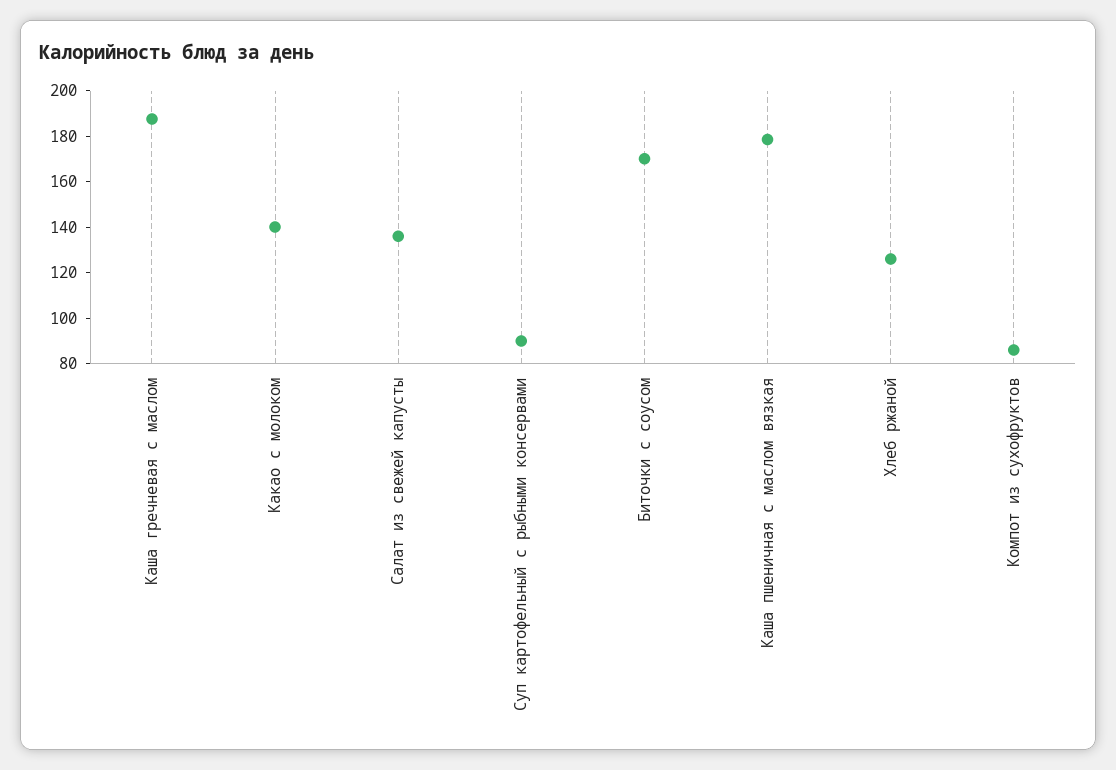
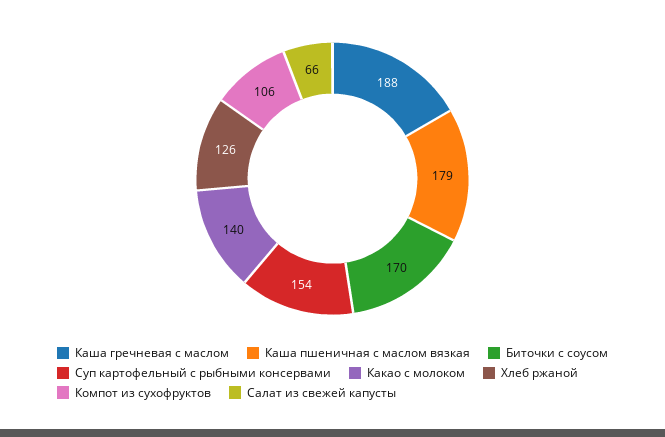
Салат из свежей капусты: 135 -> 66
Суп картофельный с рыбными консервами: 90 -> 154
Компот из сухофруктов: 85 -> 106

